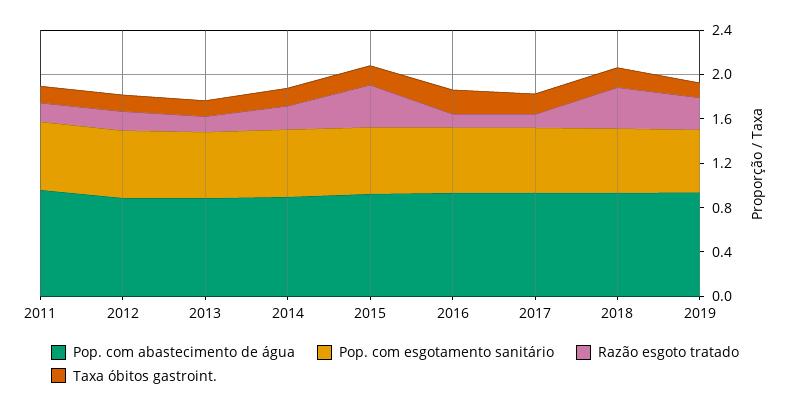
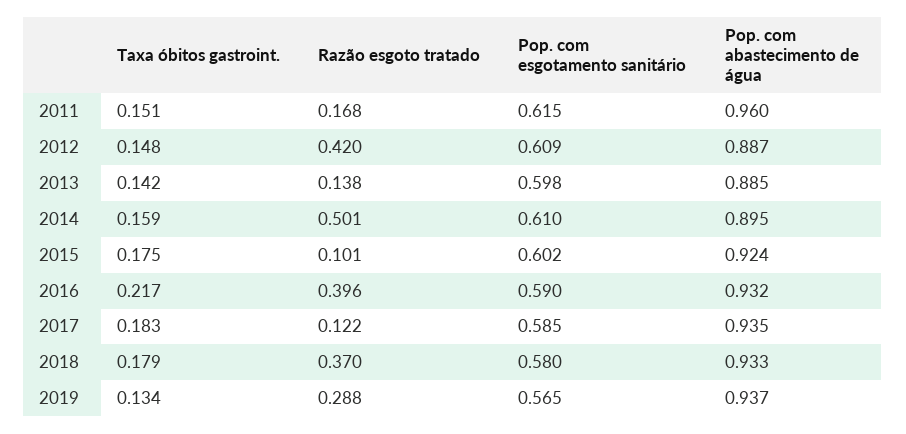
Razão esgoto tratado, 2012: 0.2 -> 0.42
Razão esgoto tratado, 2014: 0.2 -> 0.501
Razão esgoto tratado, 2015: 0.4 -> 0.101
Razão esgoto tratado, 2016: 0.1 -> 0.396

